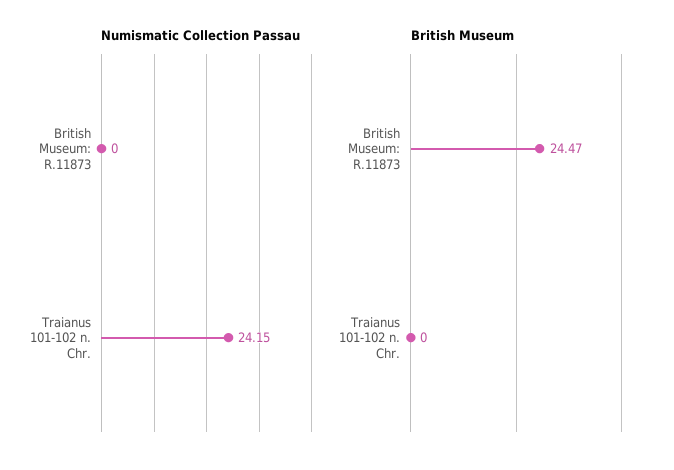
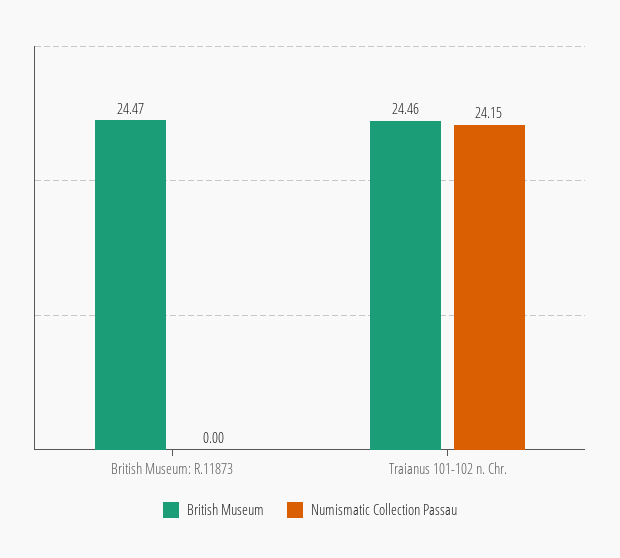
British Museum, Traianus 101-102 n. Chr.: 0 -> 24.46

